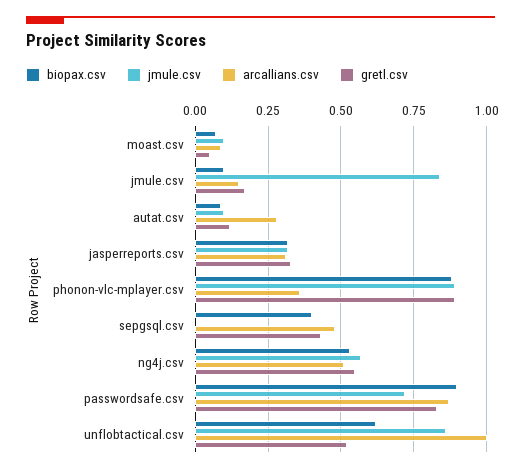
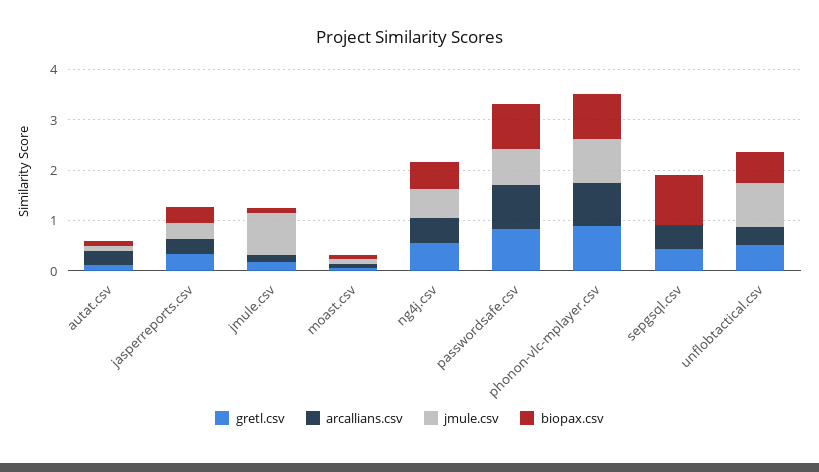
arcallians.csv, phonon-vlc-mplayer.csv: 0.35 -> 0.8
biopax.csv, sepgsql.csv: 0.4 -> 1
arcallians.csv, unflobtactical.csv: 1 -> 0.4

